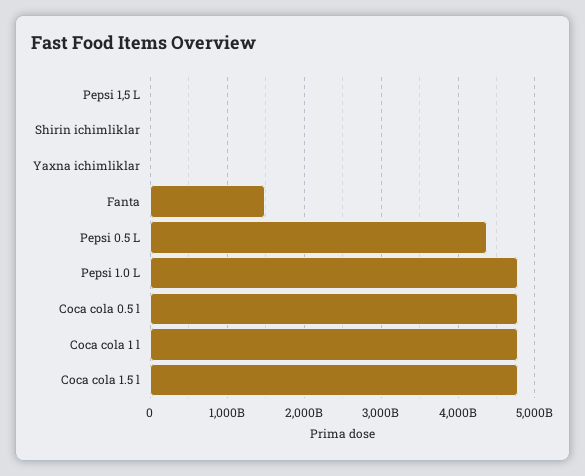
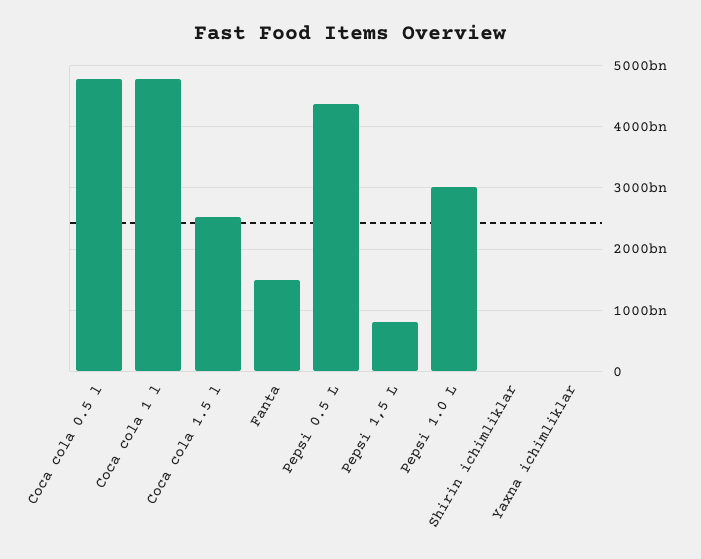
Pepsi 1,5 L: 0 -> 800000000000
Pepsi 1.0 L: 4800000000000 -> 3000000000000
Coca cola 1.5 l: 4800000000000 -> 2500000000000

